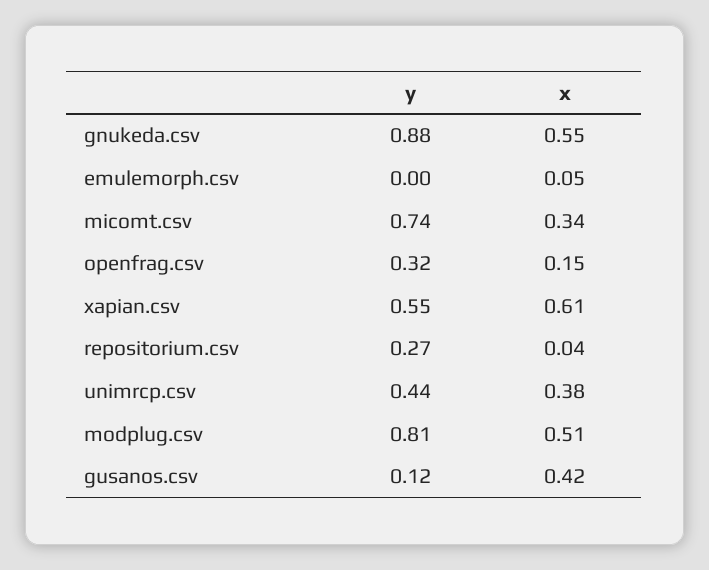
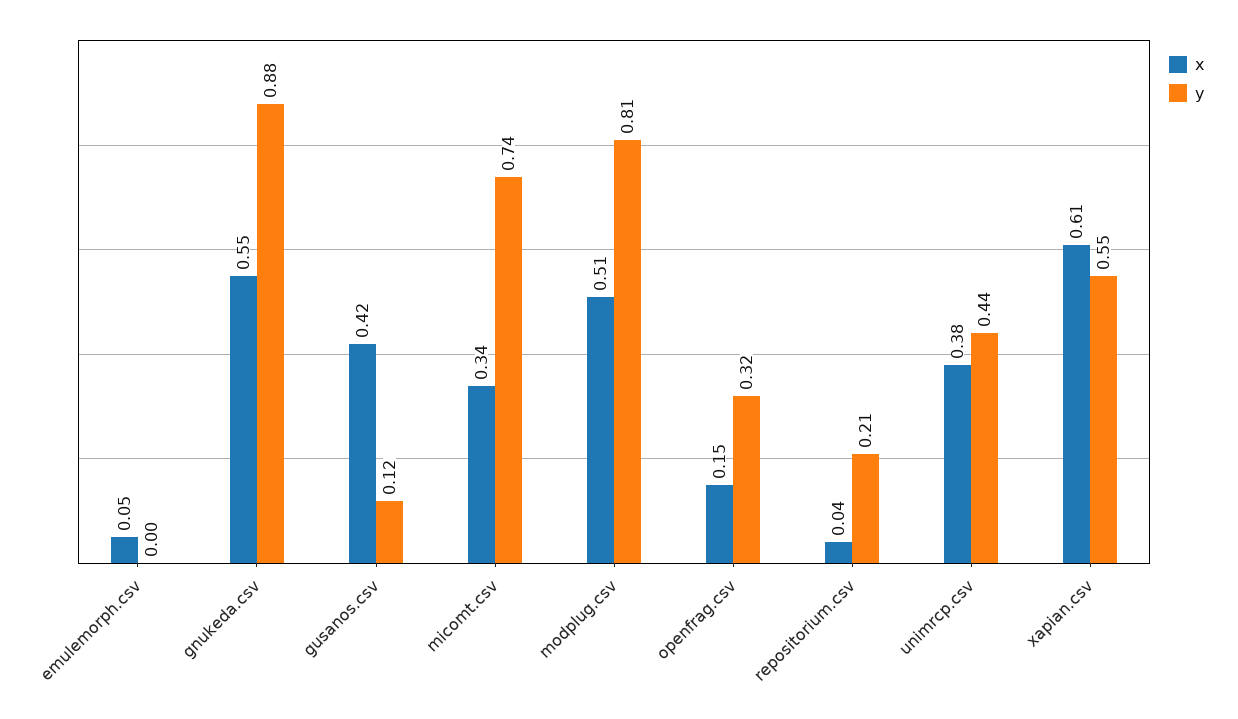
y, repositorium.csv: 0.27 -> 0.21

